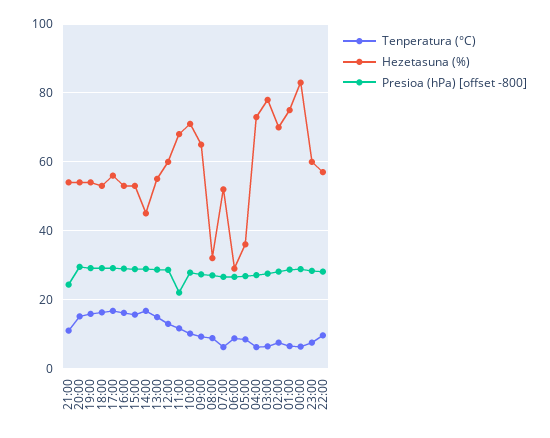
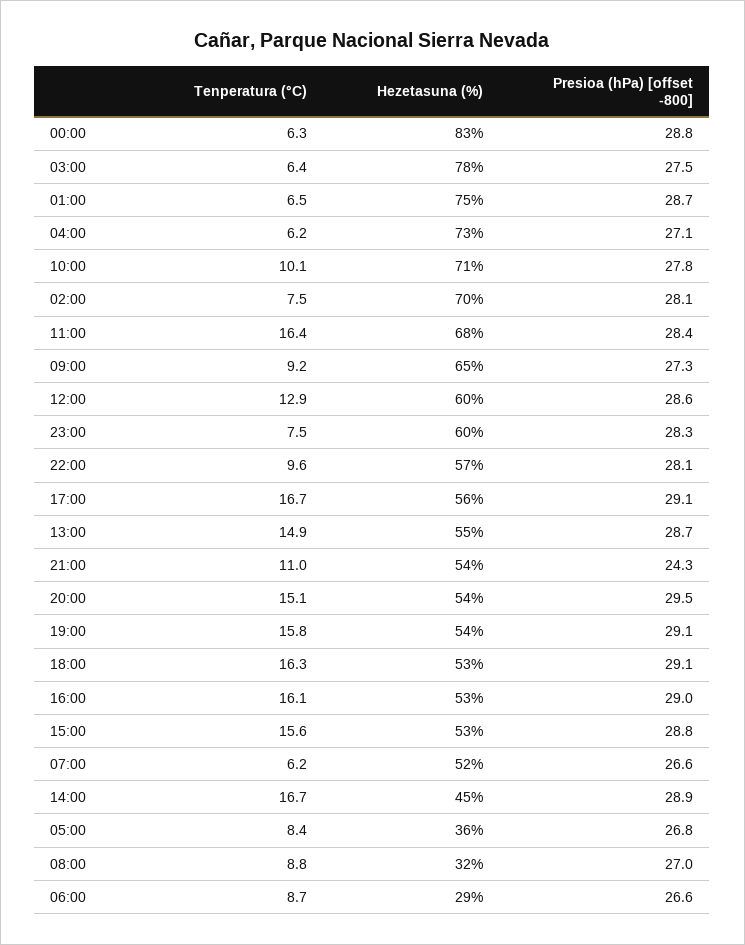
Tenperatura (°C), 11:00: 12 -> 16.4
Presioa (hPa) [offset -800], 11:00: 22 -> 28.4

